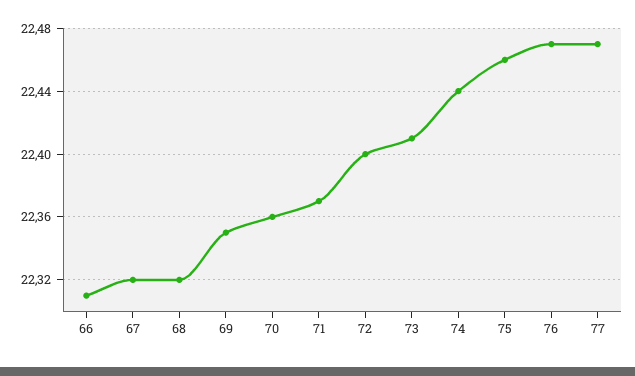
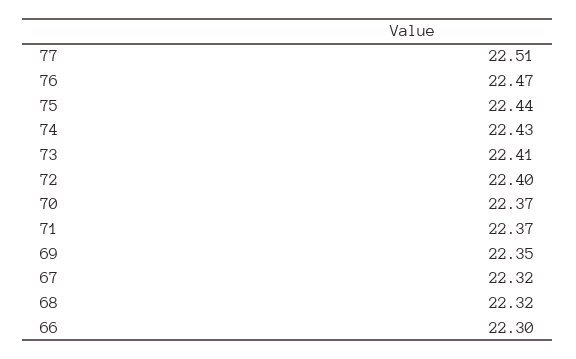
66: 22.31 -> 22.3
70: 22.36 -> 22.37
74: 22.44 -> 22.43
75: 22.46 -> 22.44
77: 22.47 -> 22.51

